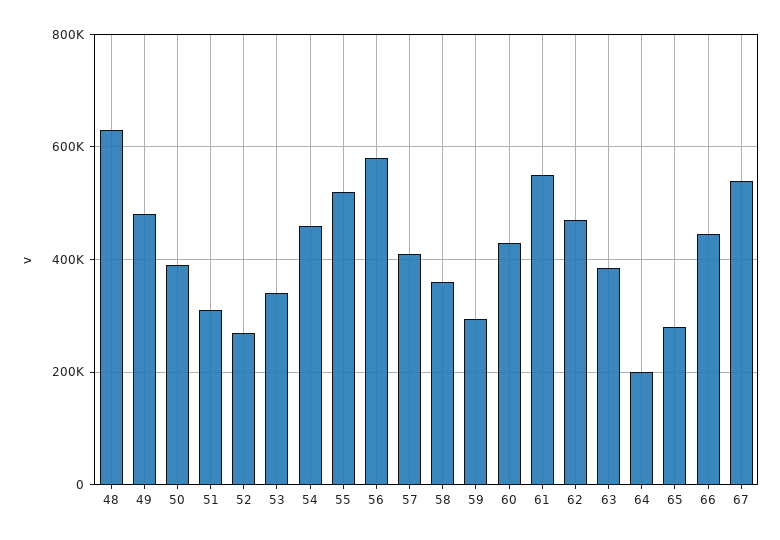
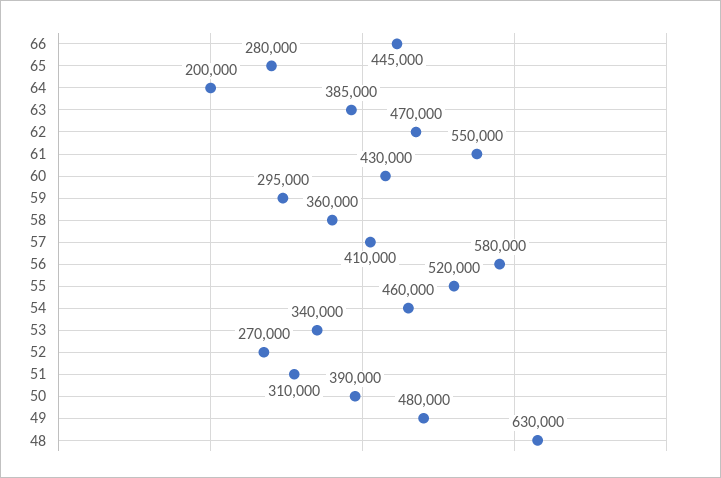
67: 540000 -> none

